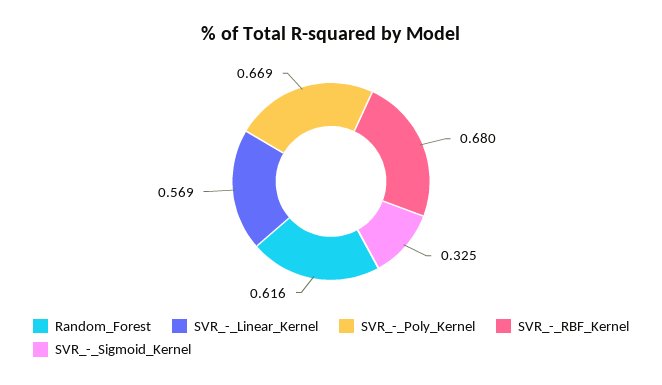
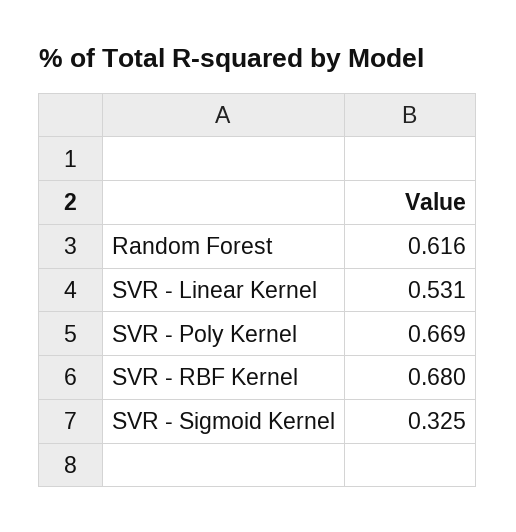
SVR_-_Linear_Kernel: 0.569 -> 0.531

